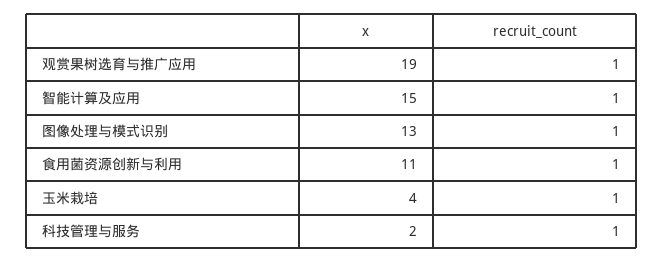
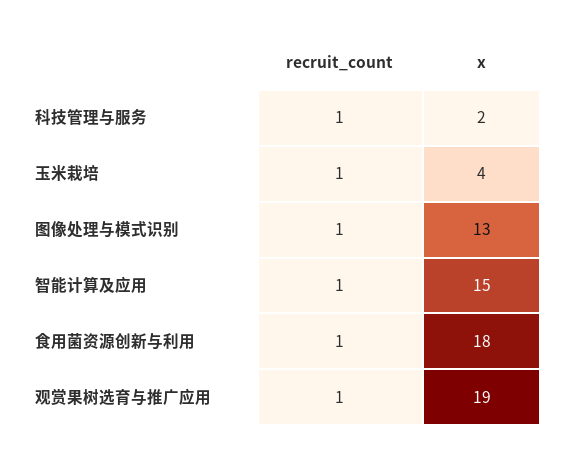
x, 食用菌资源创新与利用: 11 -> 18

